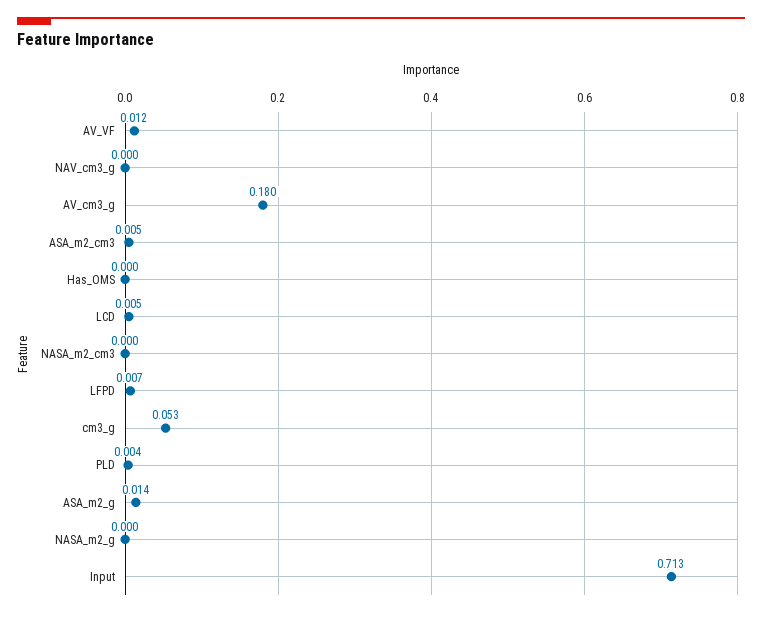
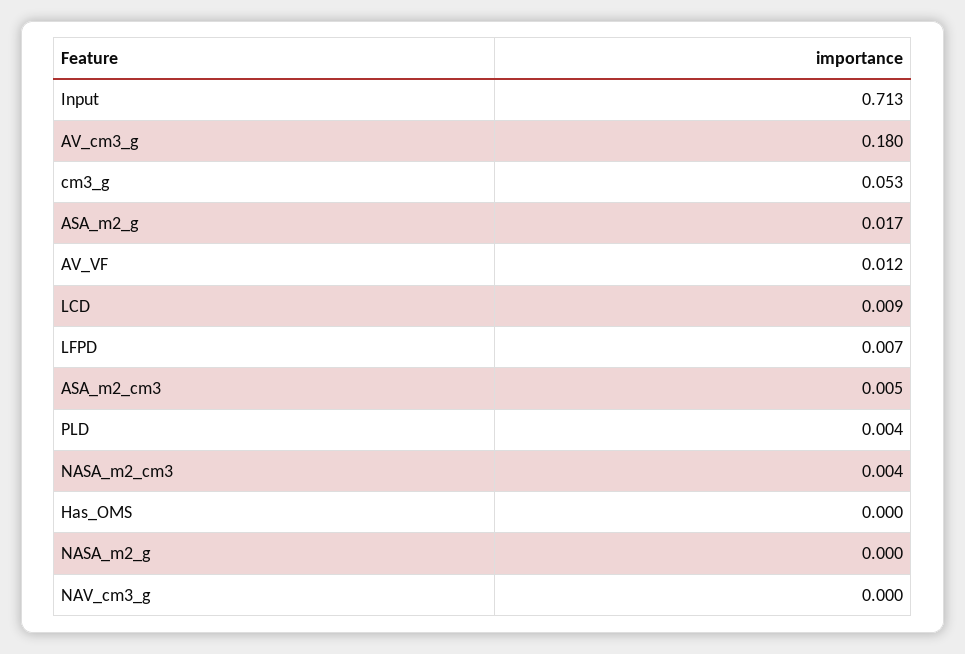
LCD: 0.005 -> 0.009
NASA_m2_cm3: 0 -> 0.004
ASA_m2_g: 0.014 -> 0.017

